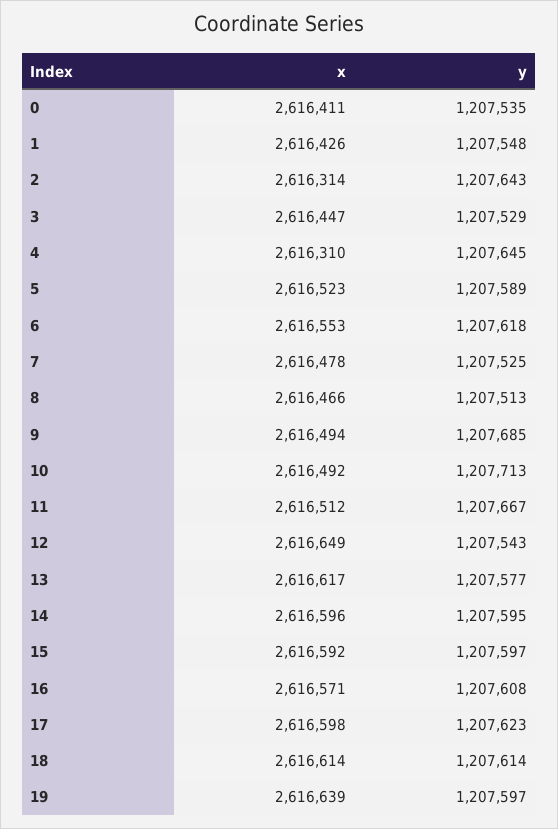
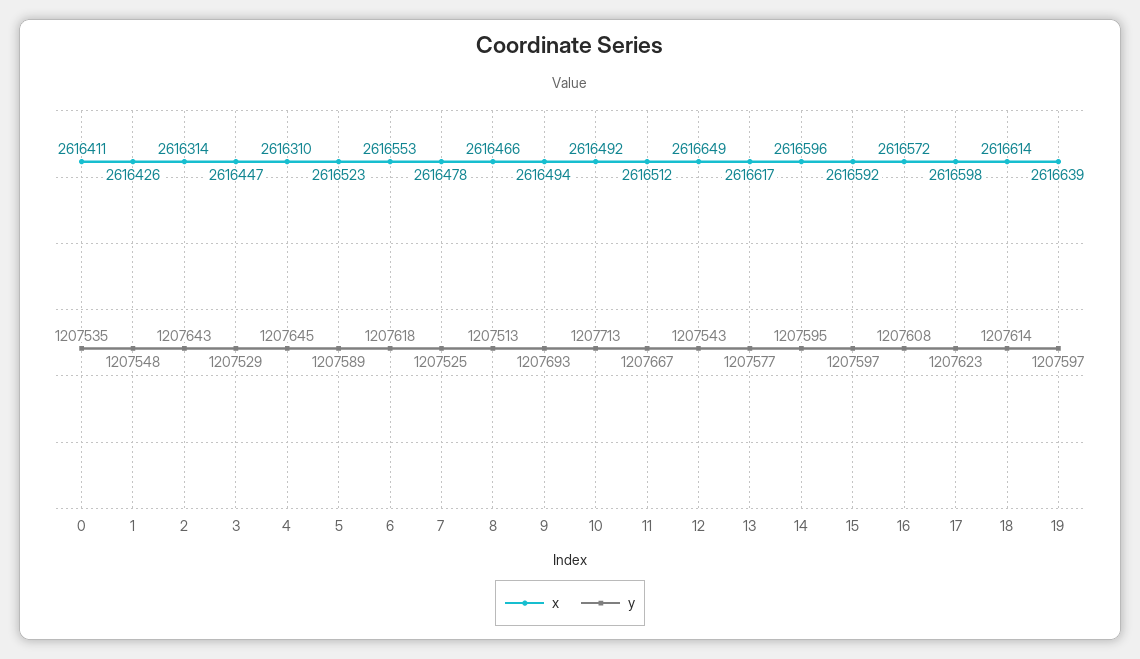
y, 9: 1207685 -> 1207693
x, 16: 2616571 -> 2616572

